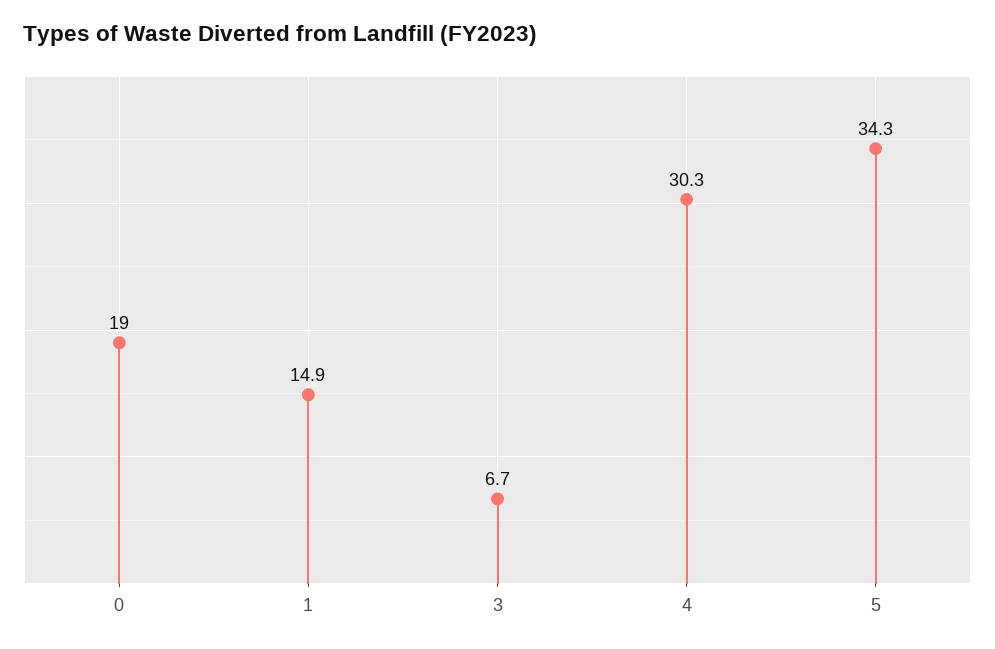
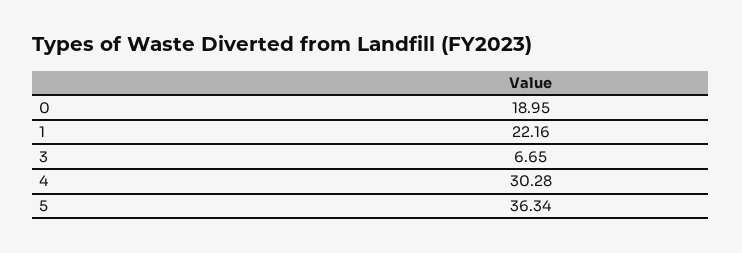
1: 14.9 -> 22.16
5: 34.3 -> 36.34

